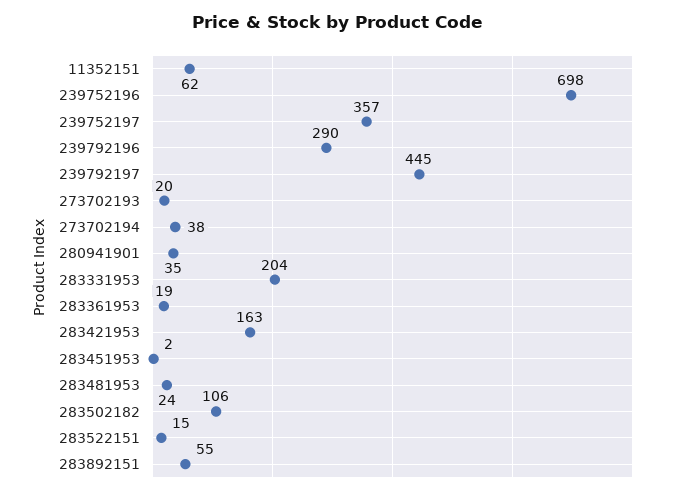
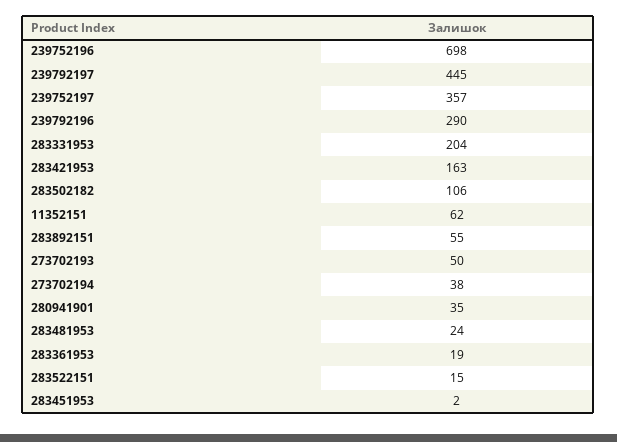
273702193: 20 -> 50

